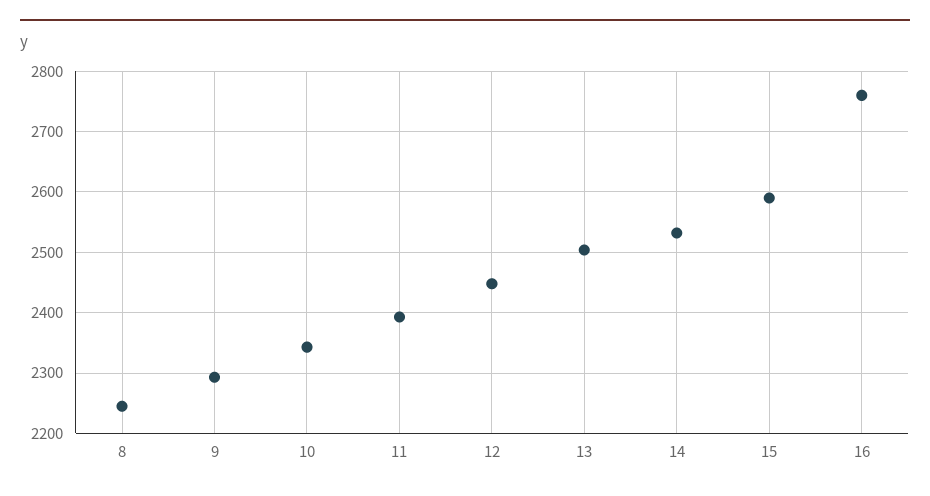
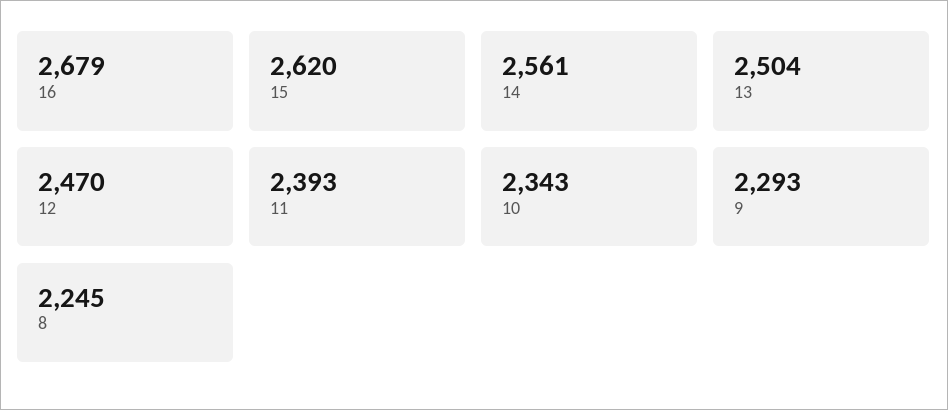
12: 2450 -> 2470
14: 2530 -> 2561
15: 2590 -> 2620
16: 2760 -> 2679

